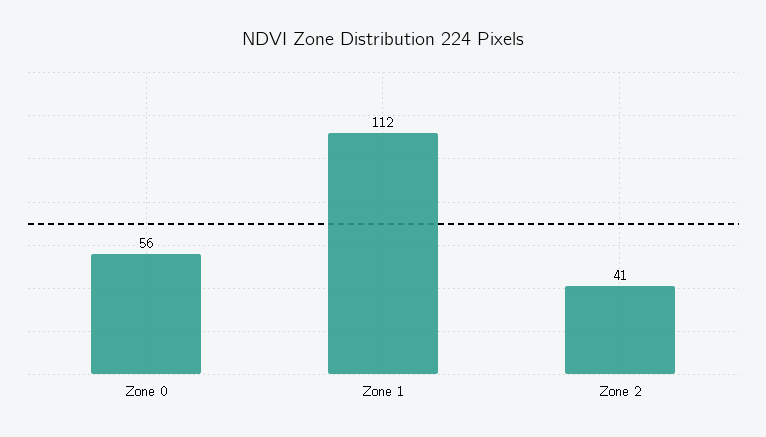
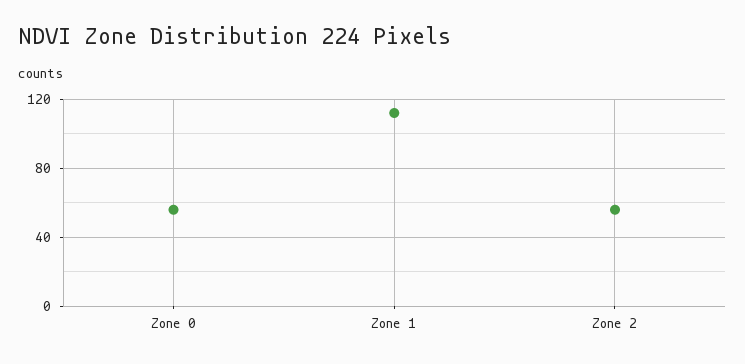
Zone 2: 41 -> 55

